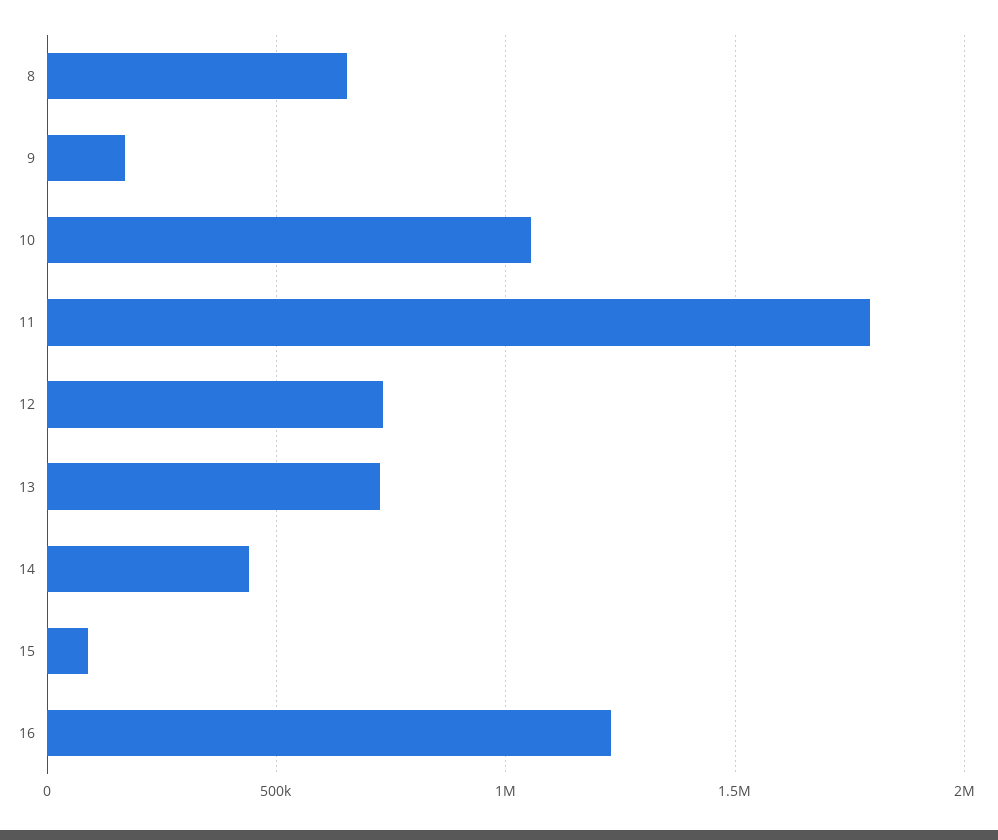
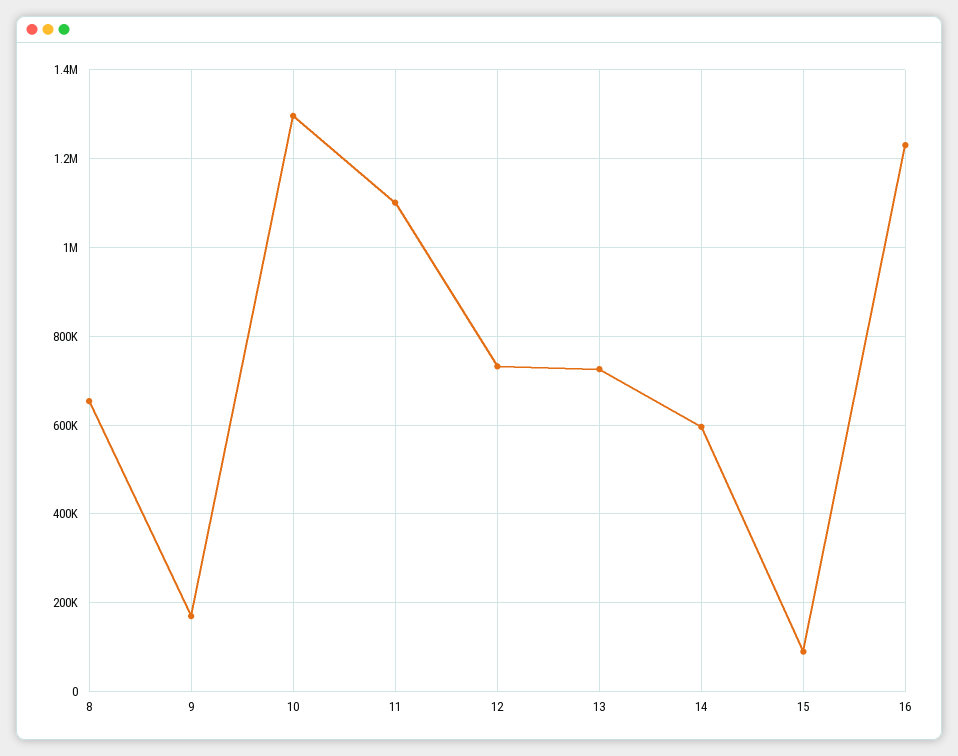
10: 1050000 -> 1300000
11: 1800000 -> 1100000
14: 450000 -> 600000

